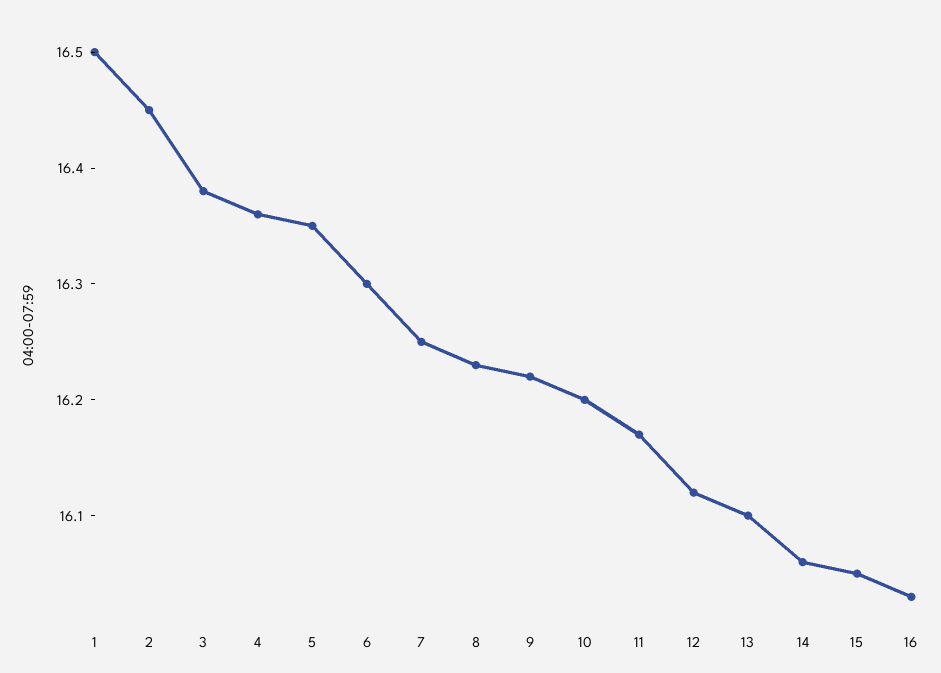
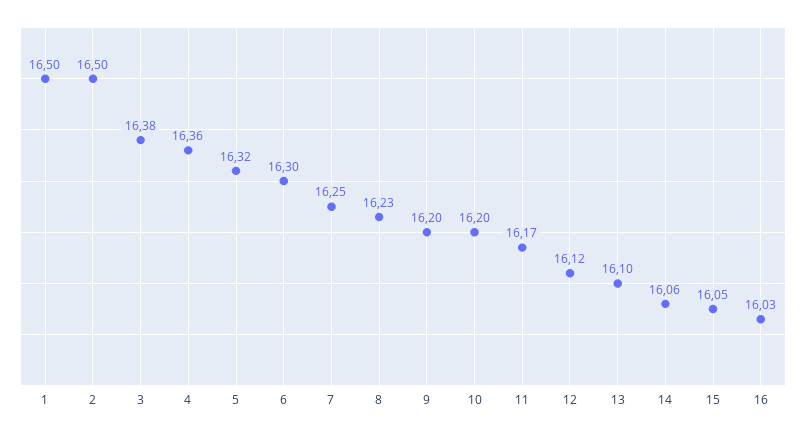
2: 16.45 -> 16.5
5: 16.35 -> 16.32
9: 16.22 -> 16.2

